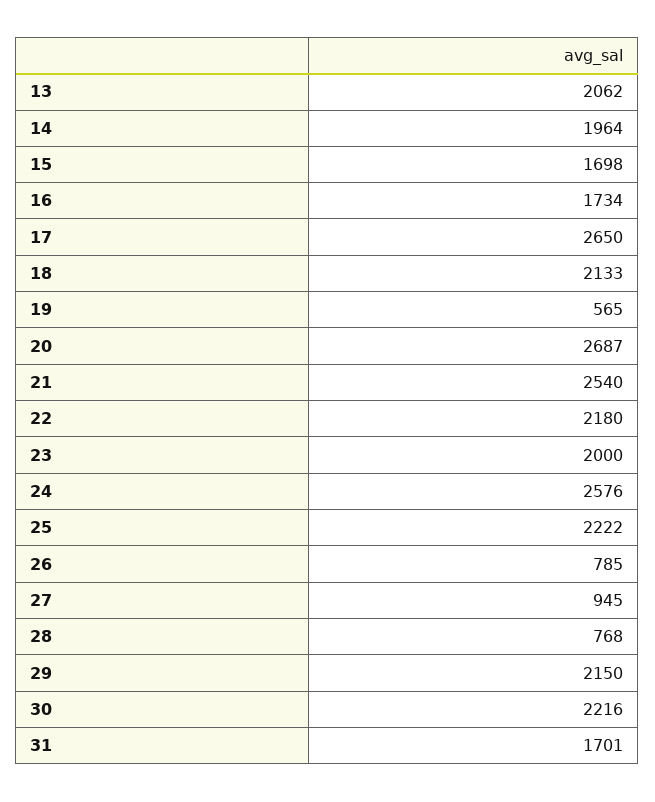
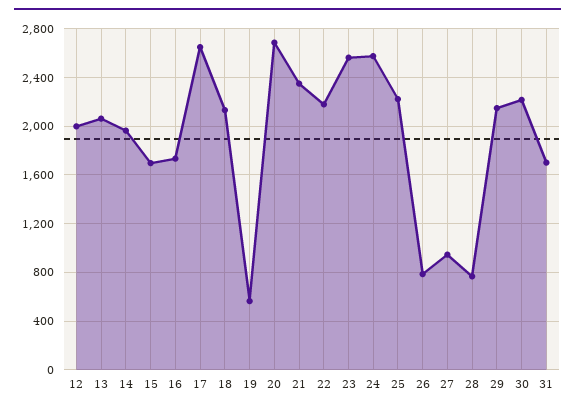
21: 2540 -> 2350
23: 2000 -> 2550
12: none -> 2000

